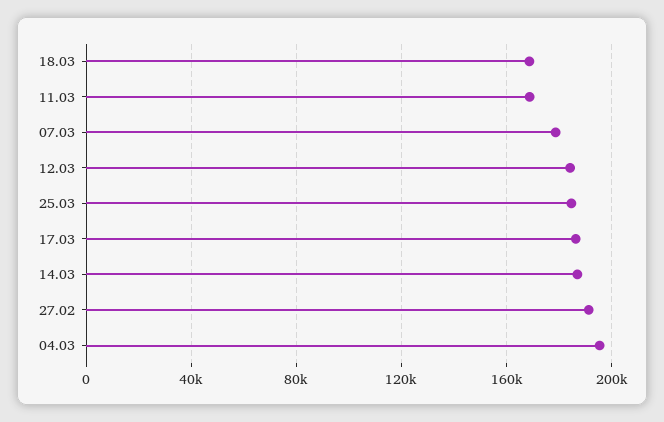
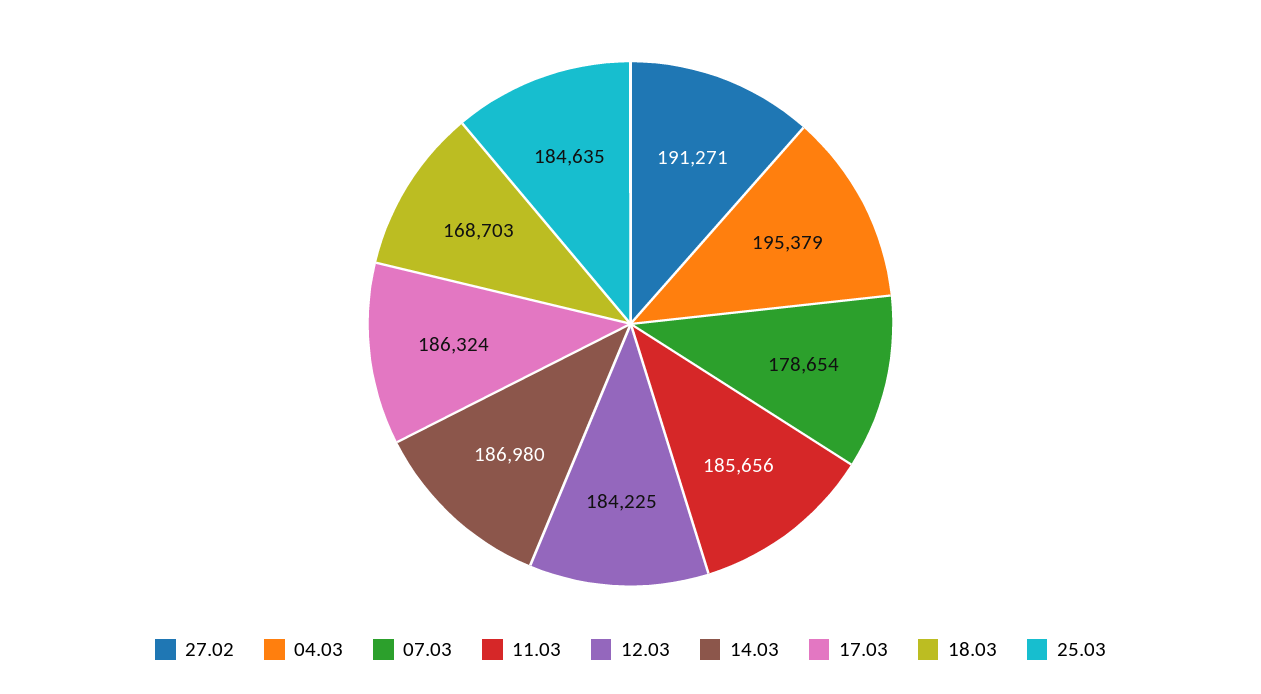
11.03: 170000 -> 185656

